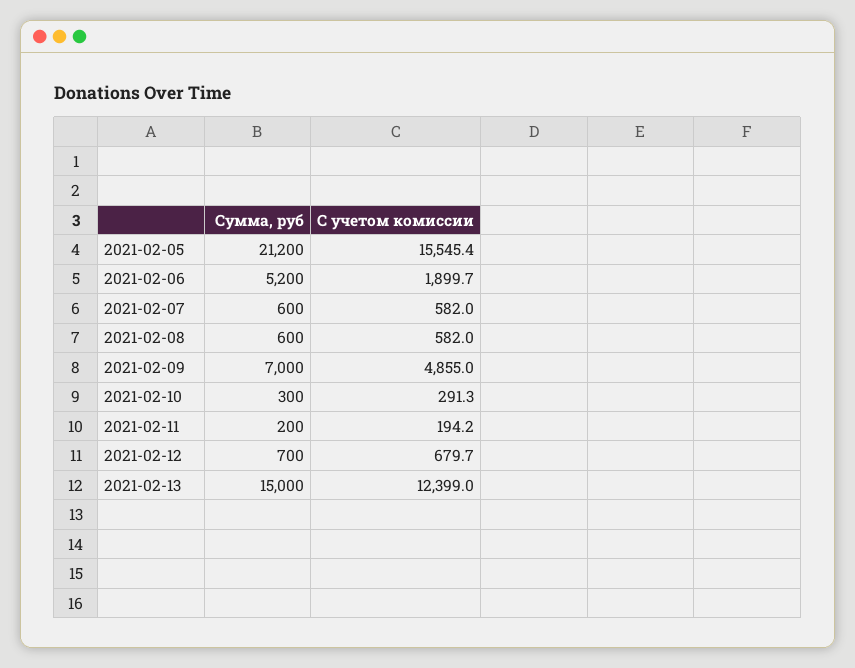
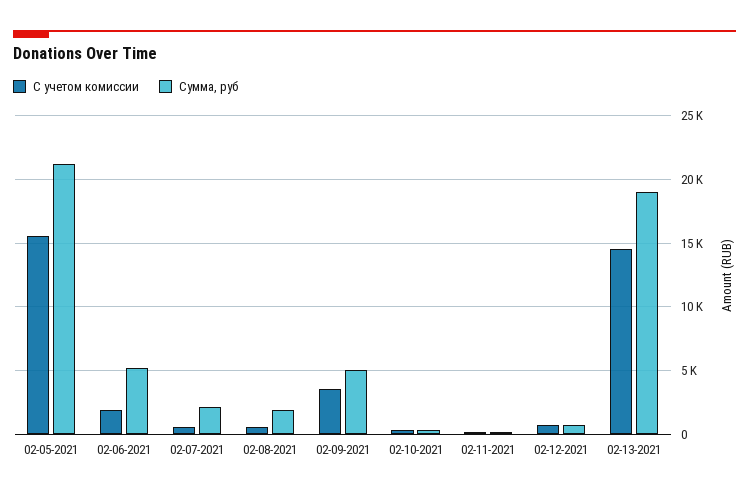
Сумма, руб, 2021-02-07: 600 -> 2000
Сумма, руб, 2021-02-08: 600 -> 2000
Сумма, руб, 2021-02-09: 7000 -> 5000
С учетом комиссии, 2021-02-09: 4855 -> 3500
Сумма, руб, 2021-02-13: 15000 -> 19000
С учетом комиссии, 2021-02-13: 12399 -> 14500

